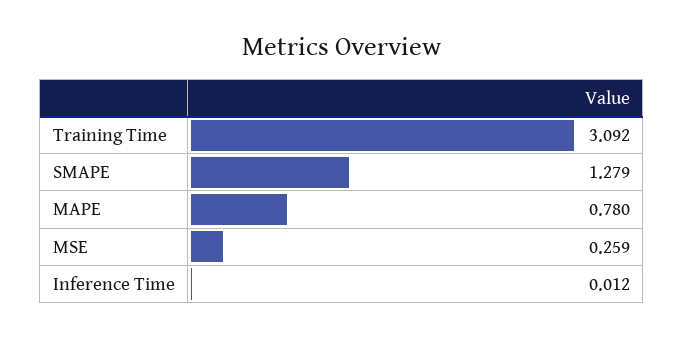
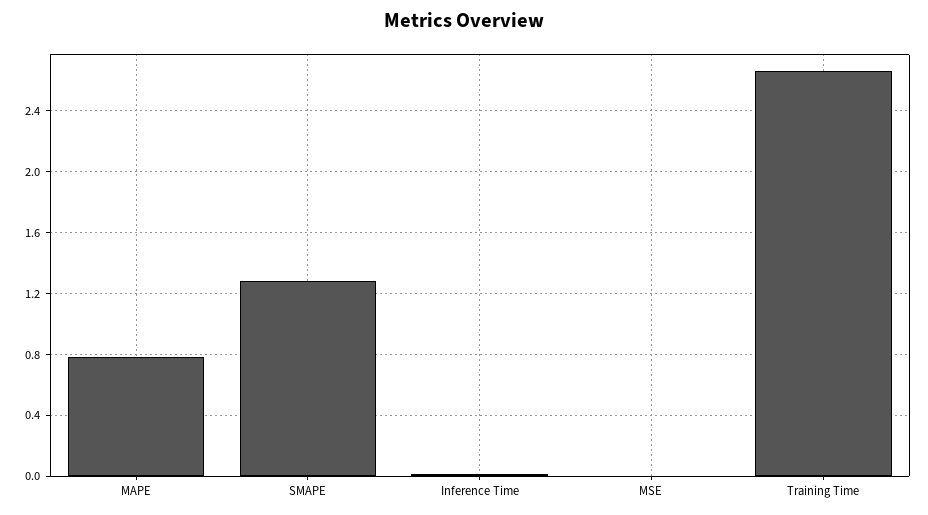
Training Time: 3.092 -> 2.65
MSE: 0.259 -> 0

